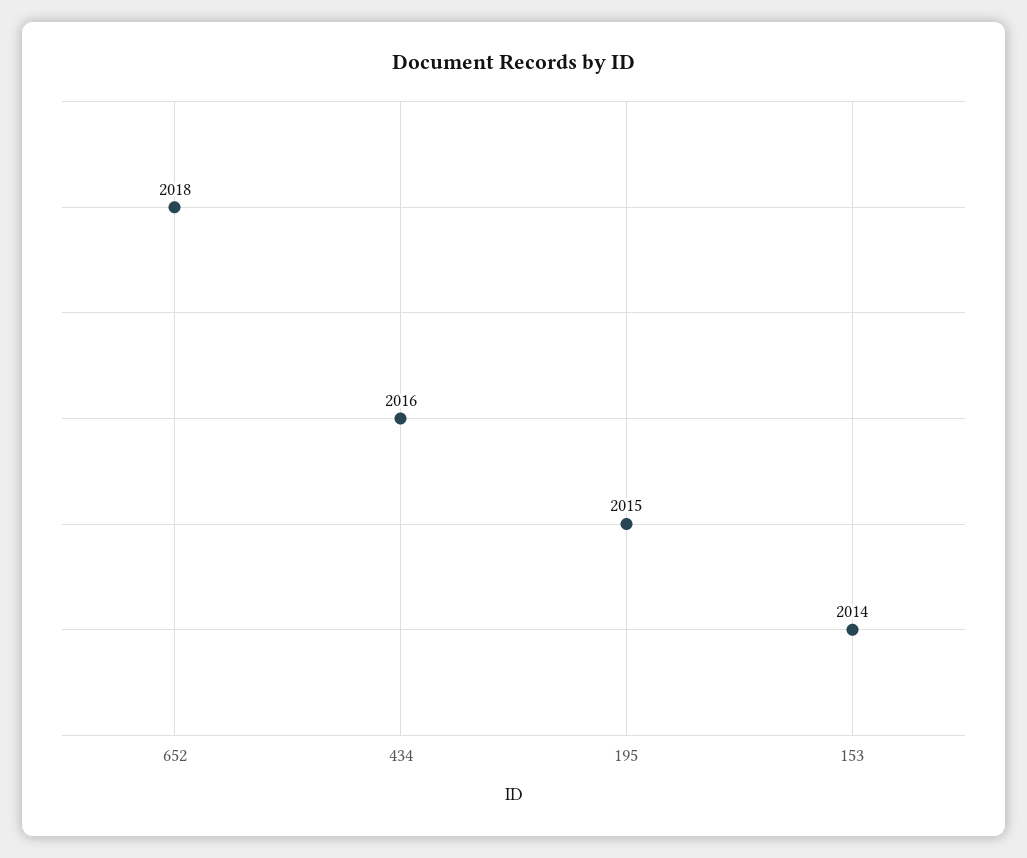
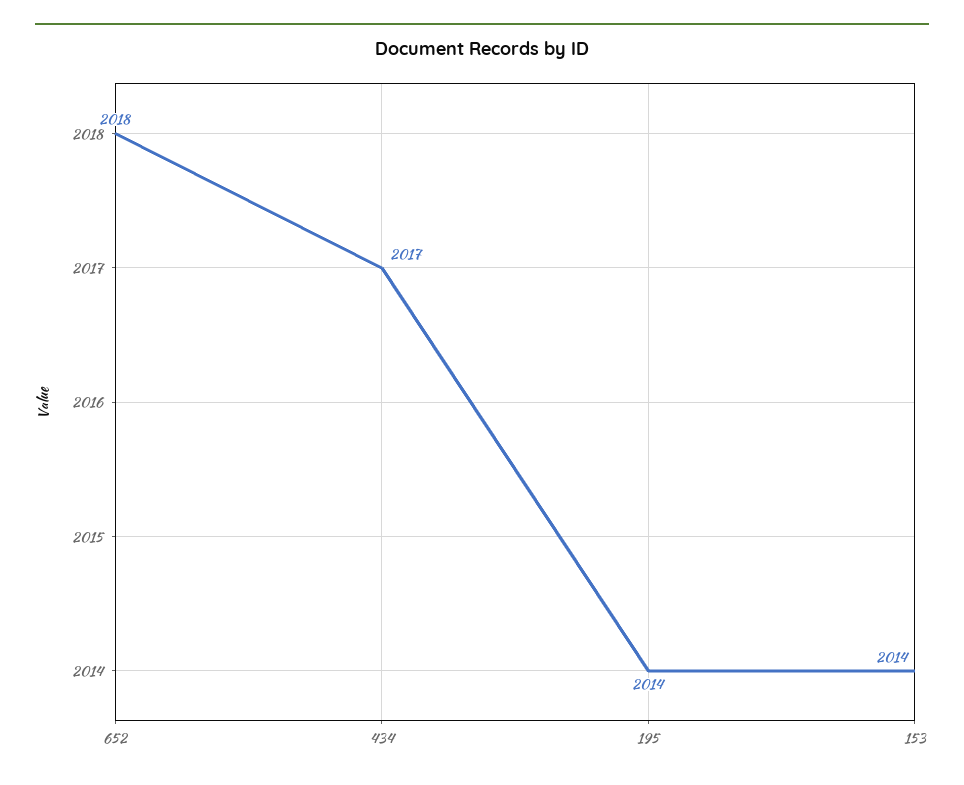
434: 2016 -> 2017
195: 2015 -> 2014

